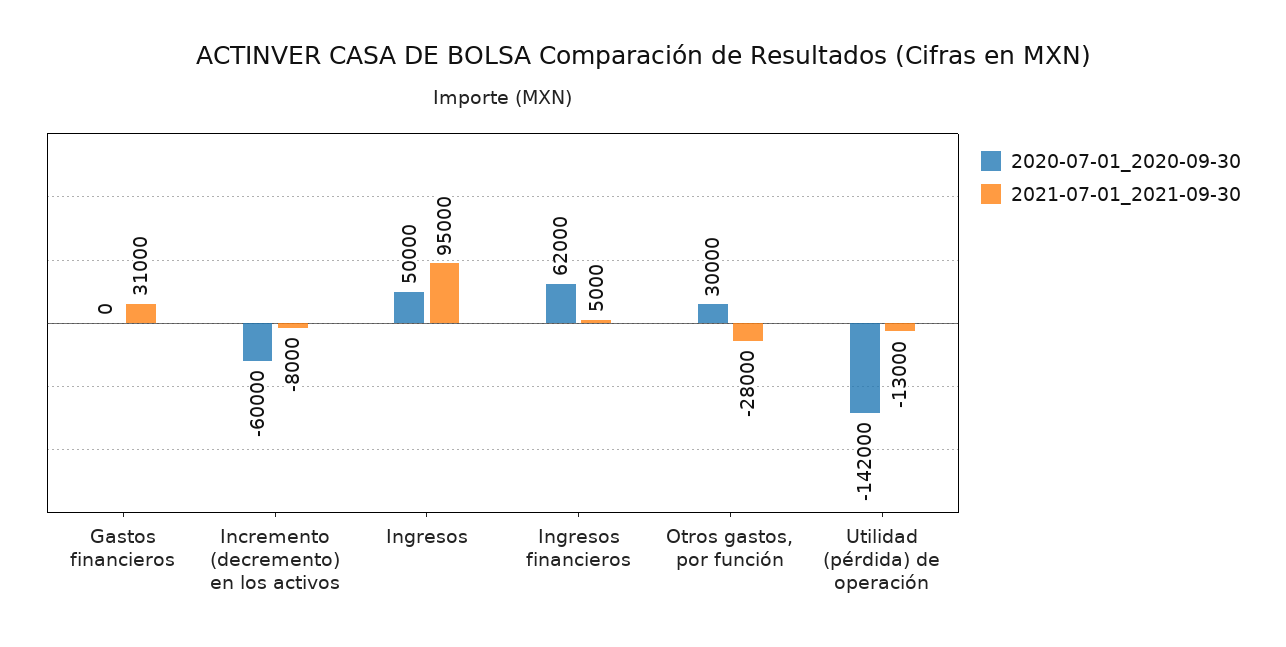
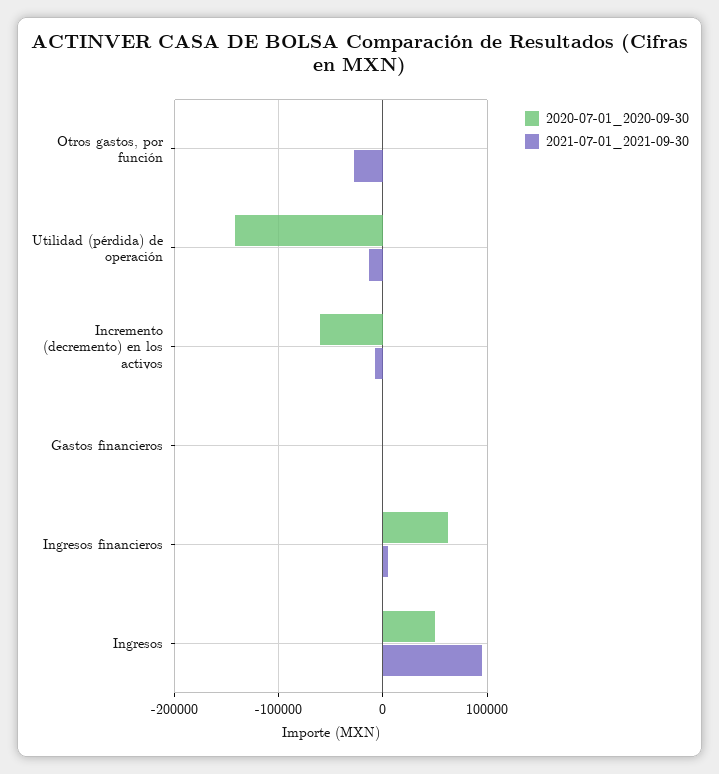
2021-07-01_2021-09-30, Gastos financieros: 31000 -> 0
2020-07-01_2020-09-30, Otros gastos, por función: 30000 -> 0

